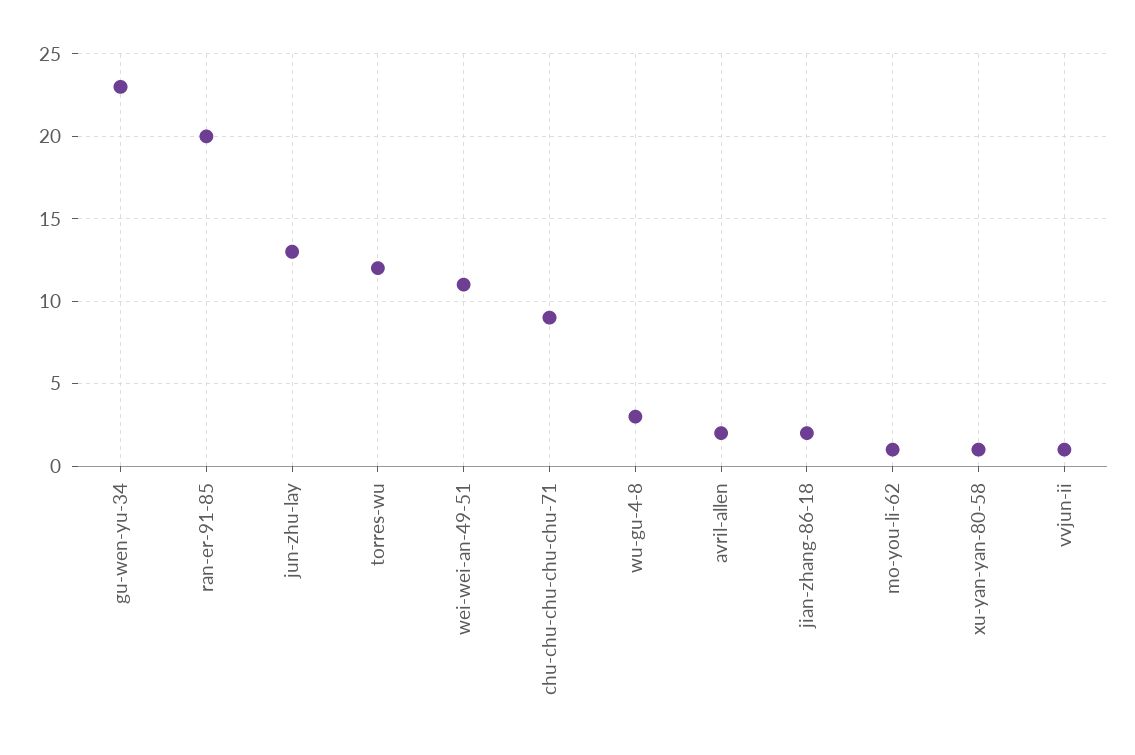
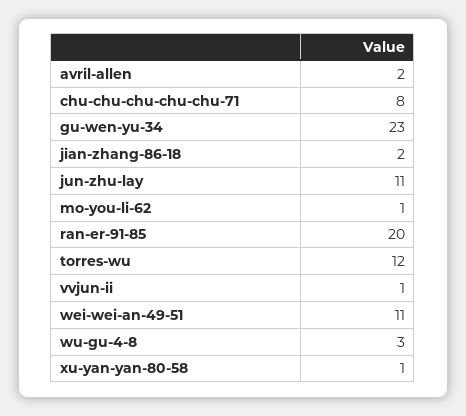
jun-zhu-lay: 13 -> 11
chu-chu-chu-chu-chu-71: 9 -> 8

